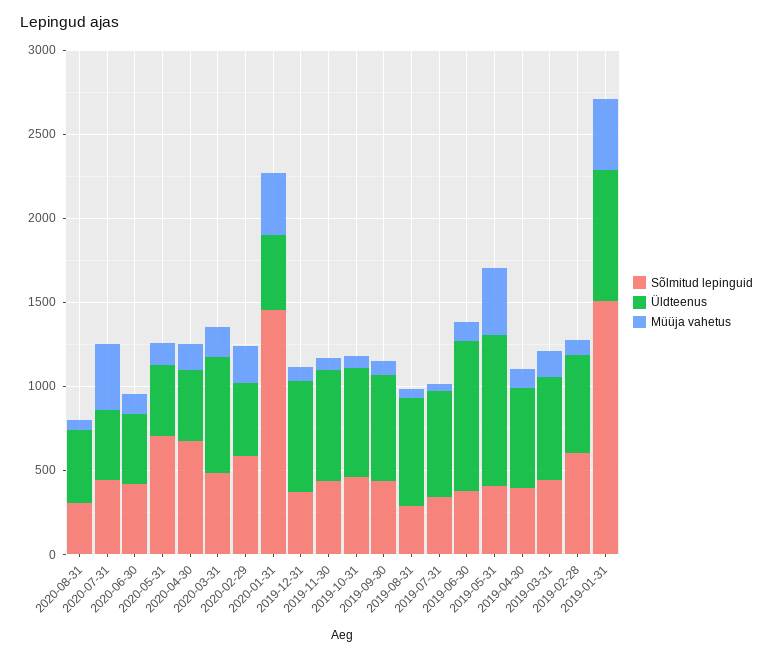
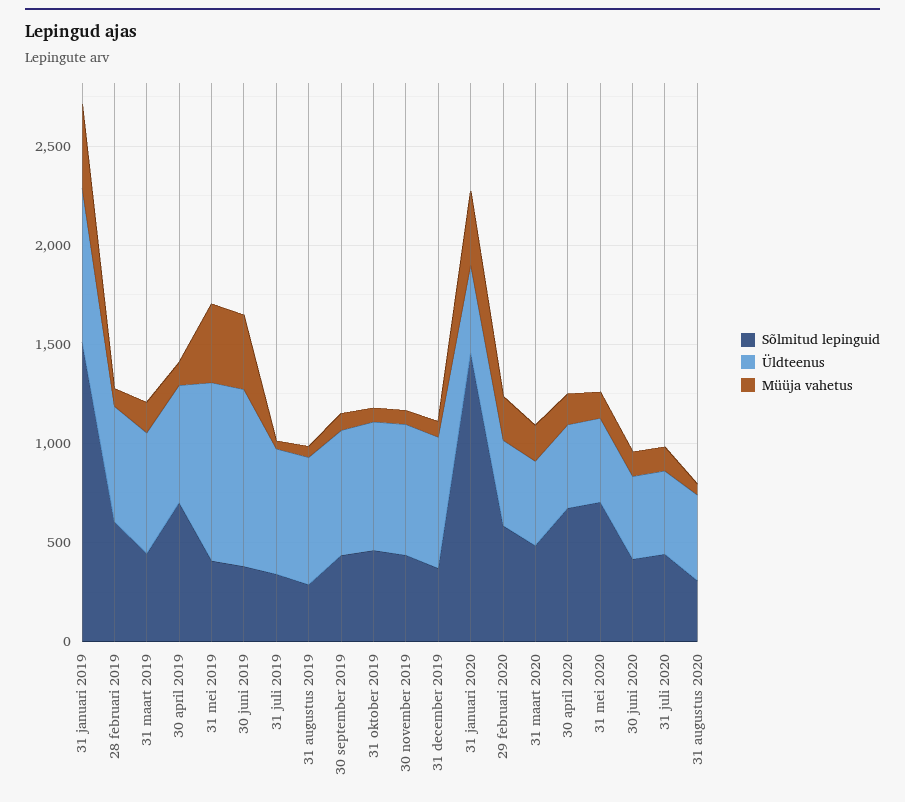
Müüja vahetus, 2020-07-31: 400 -> 100
Üldteenus, 2020-03-31: 700 -> 400
Müüja vahetus, 2019-06-30: 100 -> 400
Sõlmitud lepinguid, 2019-04-30: 400 -> 700

